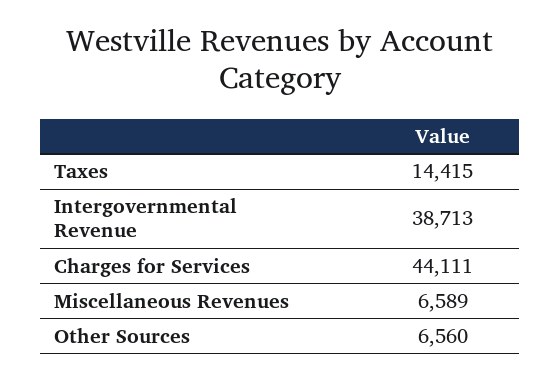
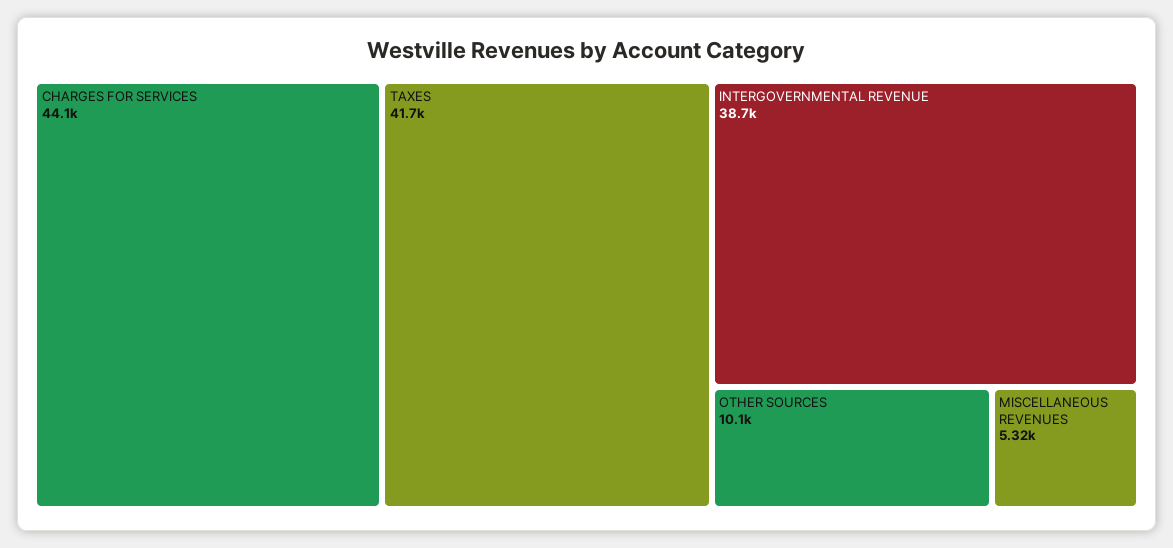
Taxes: 14415 -> 41700
Miscellaneous Revenues: 6589 -> 5320
Other Sources: 6560 -> 10100

